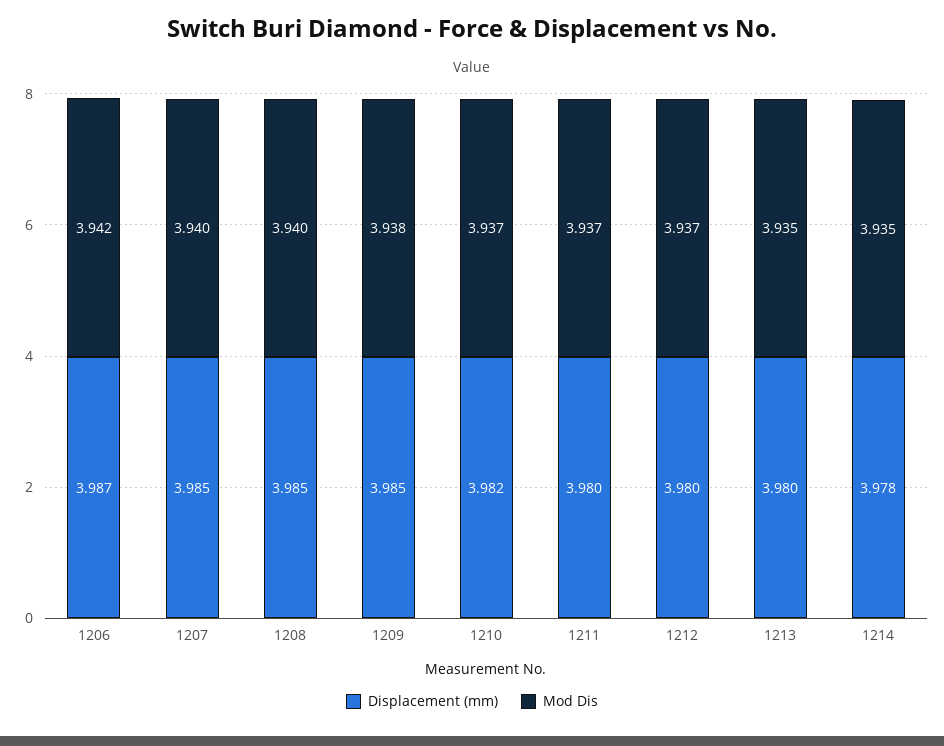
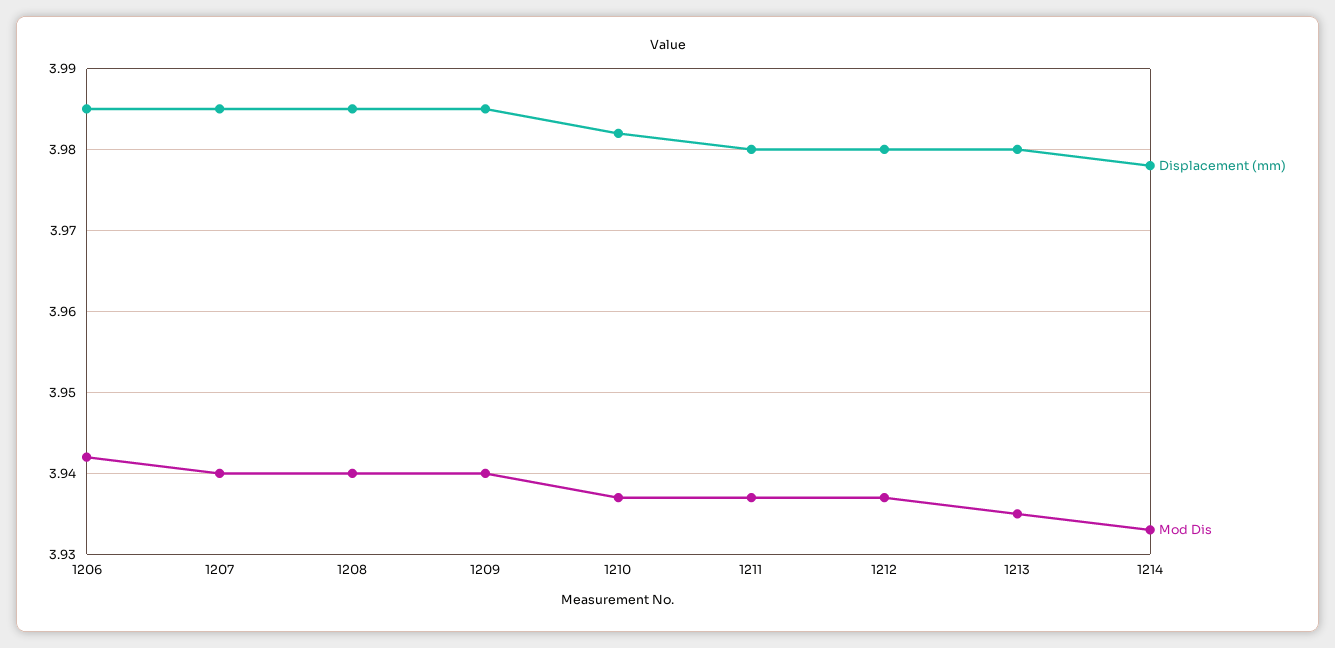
Displacement (mm), 1206: 3.987 -> 3.985
Mod Dis, 1209: 3.938 -> 3.94
Mod Dis, 1214: 3.935 -> 3.933

